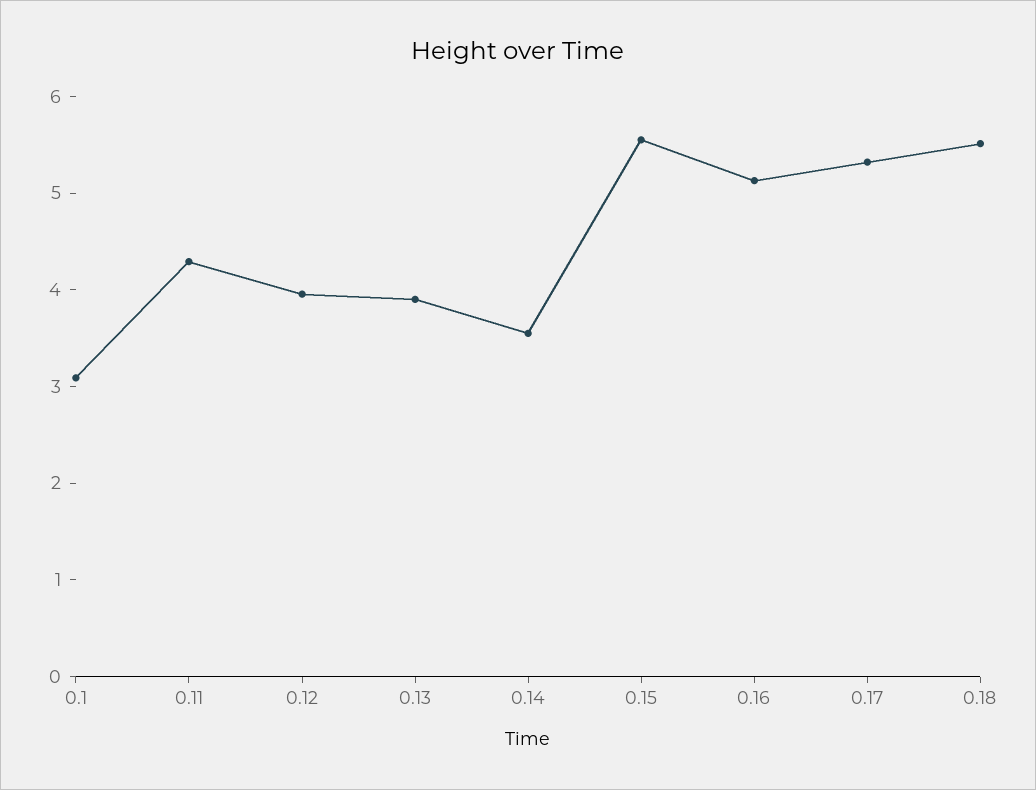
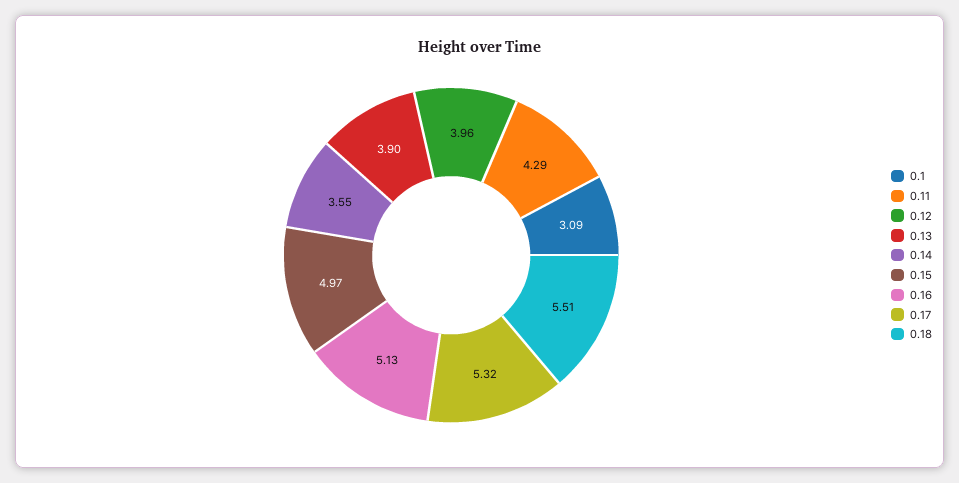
0.15: 5.6 -> 4.97

